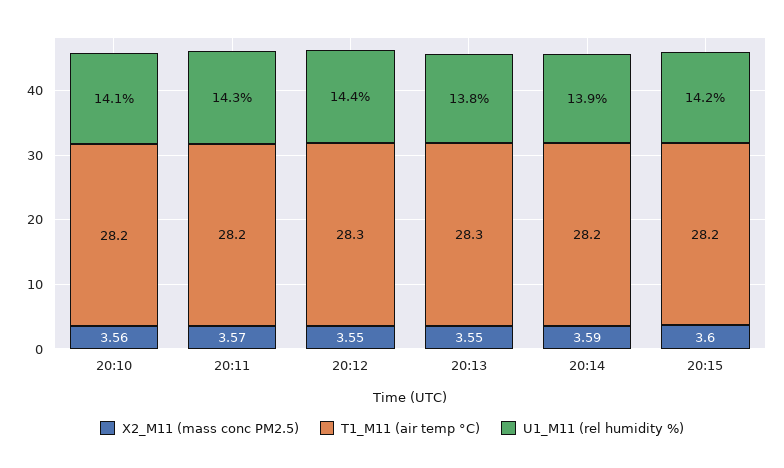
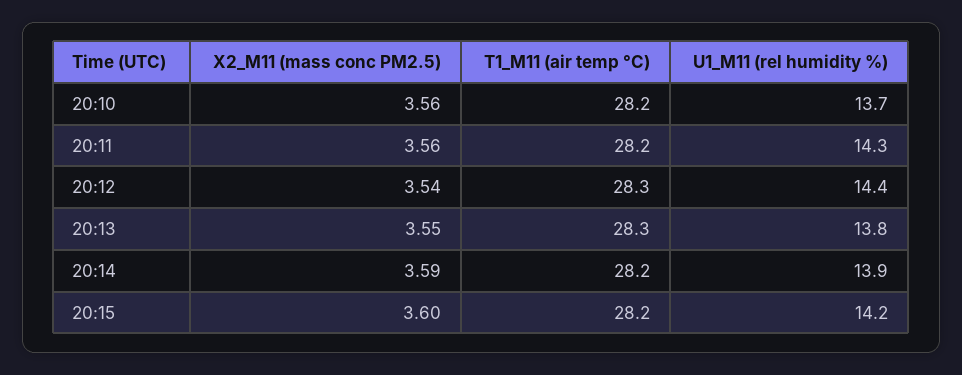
U1_M11 (rel humidity %), 20:10: 14.1 -> 13.7
X2_M11 (mass conc PM2.5), 20:11: 3.57 -> 3.56
X2_M11 (mass conc PM2.5), 20:12: 3.55 -> 3.54

